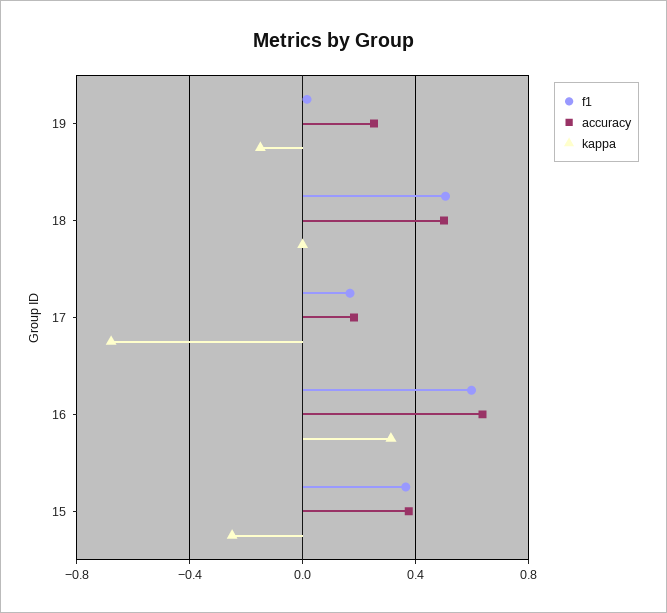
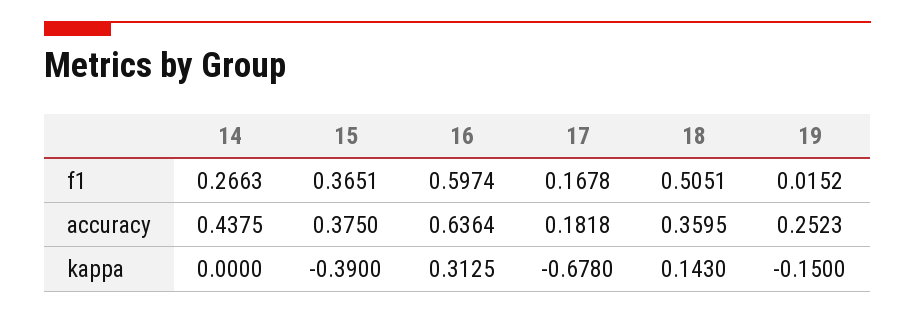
accuracy, 18: 0.5 -> 0.3595
kappa, 18: 0 -> 0.143
kappa, 15: -0.25 -> -0.39
f1, 14: none -> 0.2663
accuracy, 14: none -> 0.4375
kappa, 14: none -> 0

